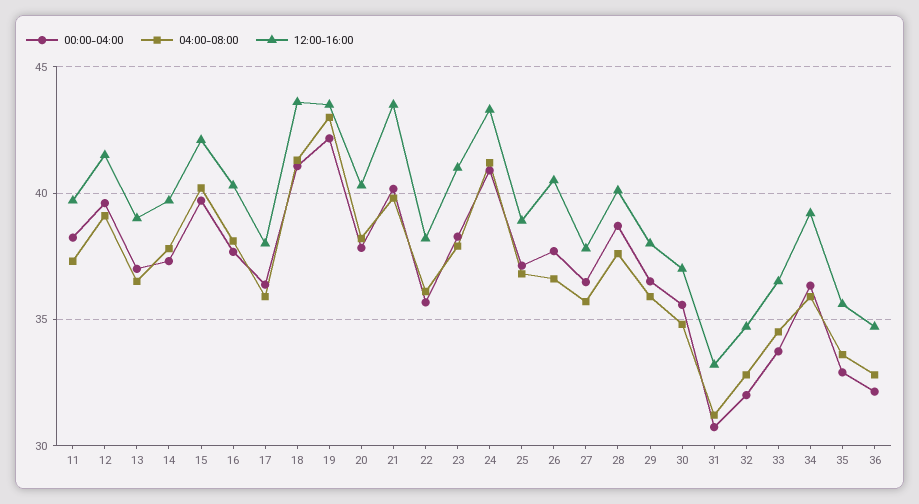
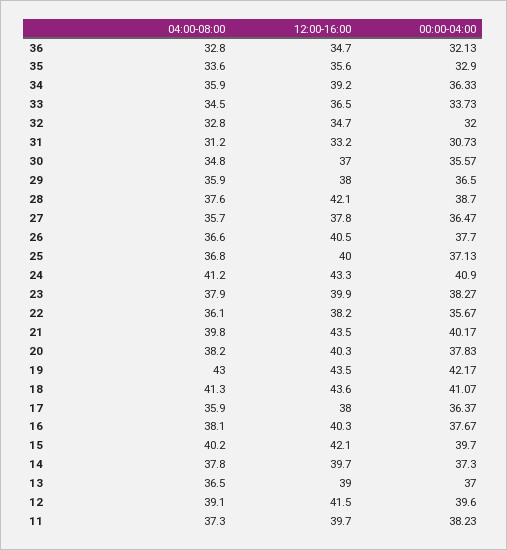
12:00-16:00, 23: 41 -> 39.9
12:00-16:00, 25: 39 -> 40
12:00-16:00, 28: 40 -> 42.1

